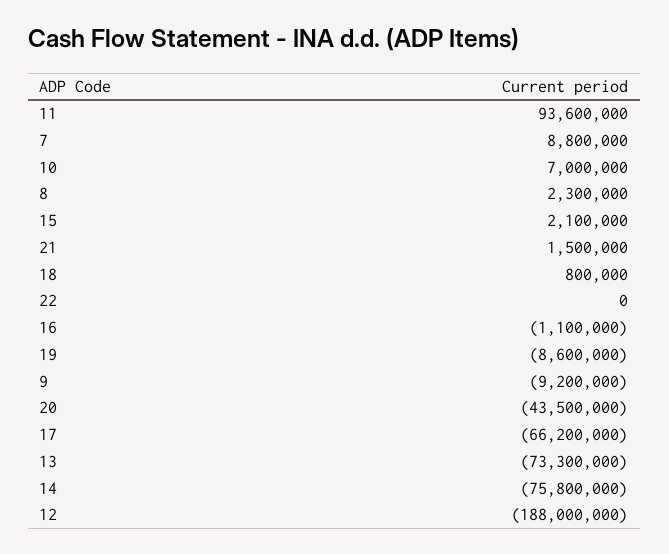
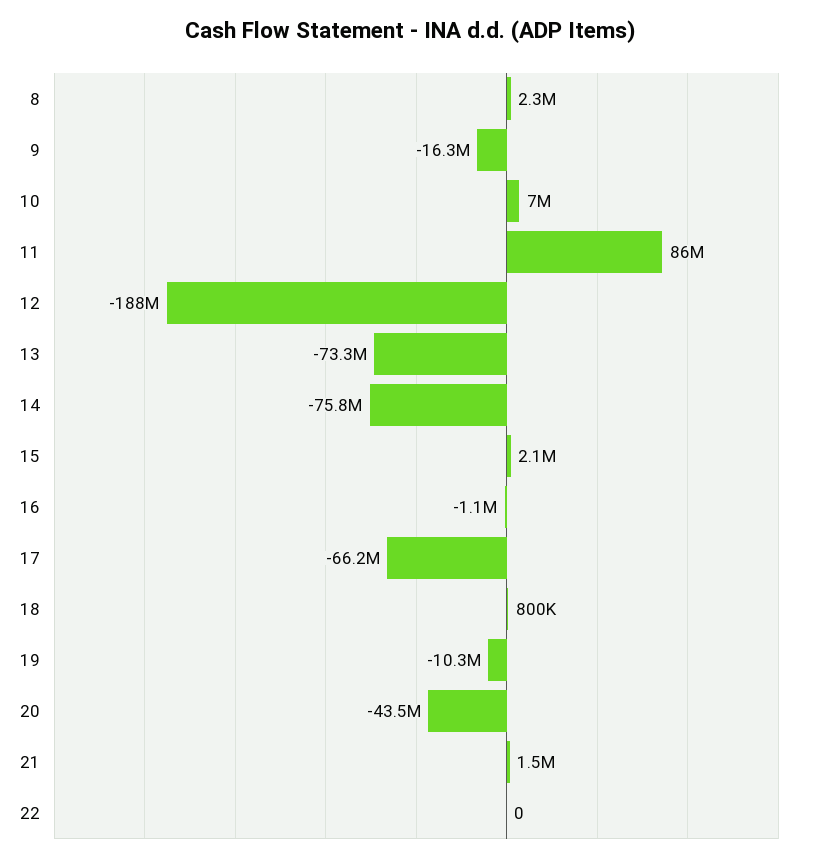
11: 93600000 -> 86000000
7: 8800000 -> none
19: -8600000 -> -10300000
9: -9200000 -> -16300000

